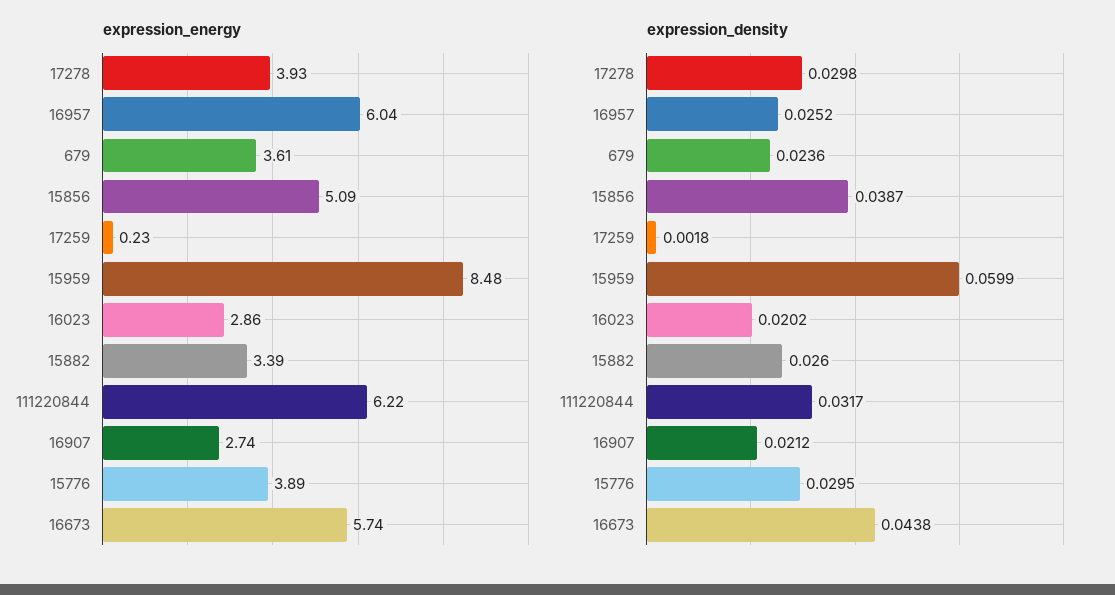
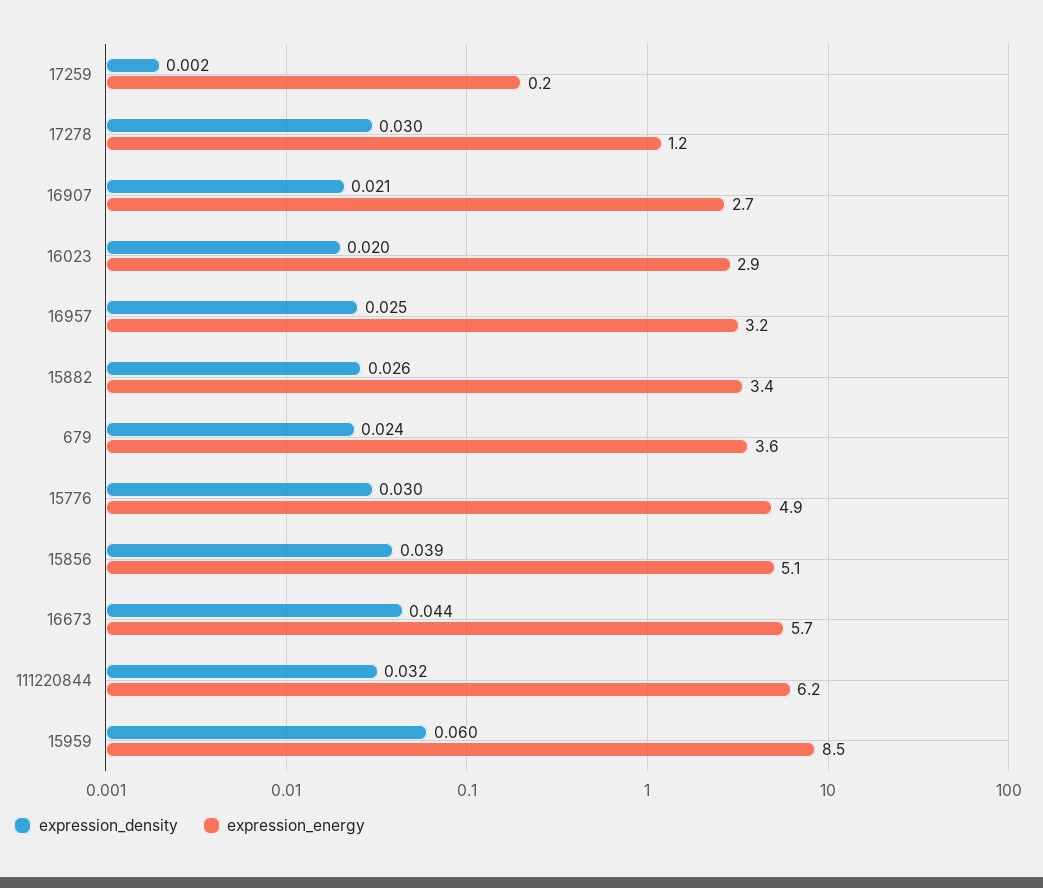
expression_energy, 17278: 3.93 -> 1.2
expression_energy, 16957: 6.04 -> 3.2
expression_energy, 15776: 3.89 -> 4.9

